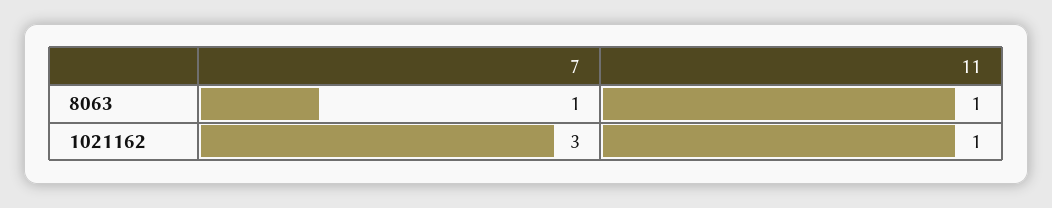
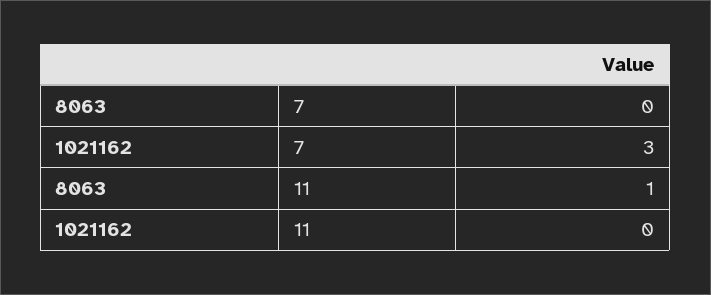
7, 8063: 1 -> 0
11, 1021162: 1 -> 0

